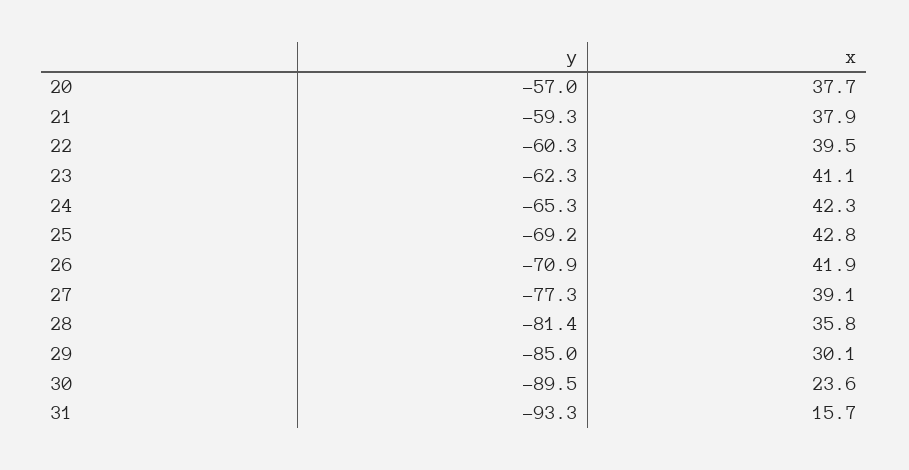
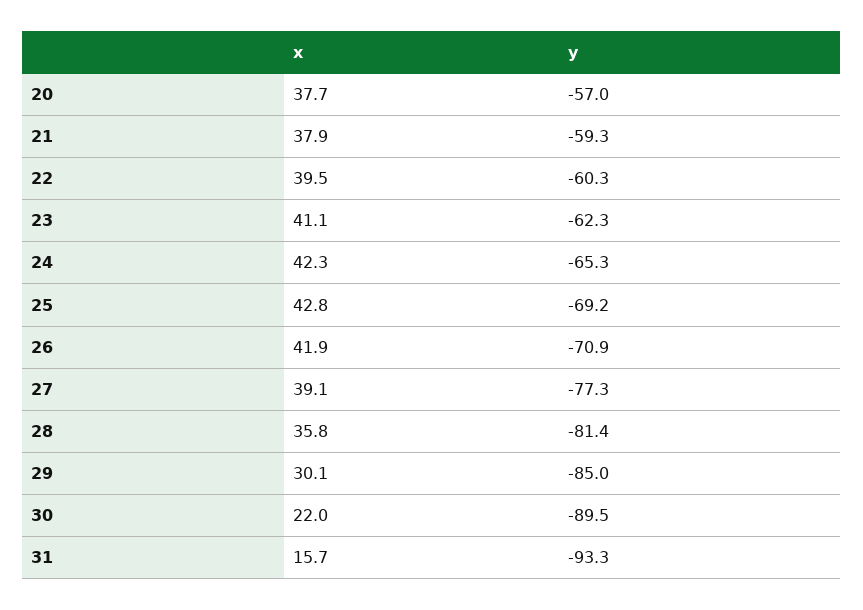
x, 30: 23.6 -> 22

